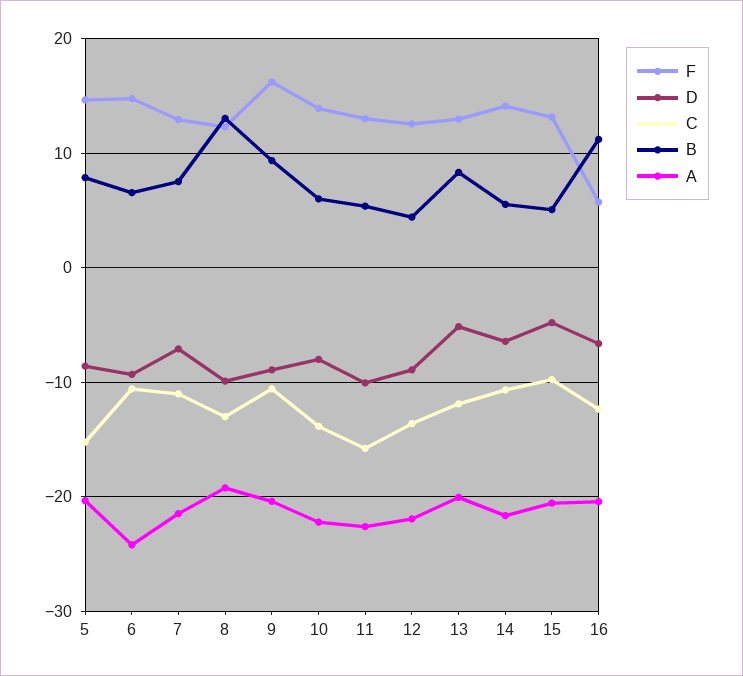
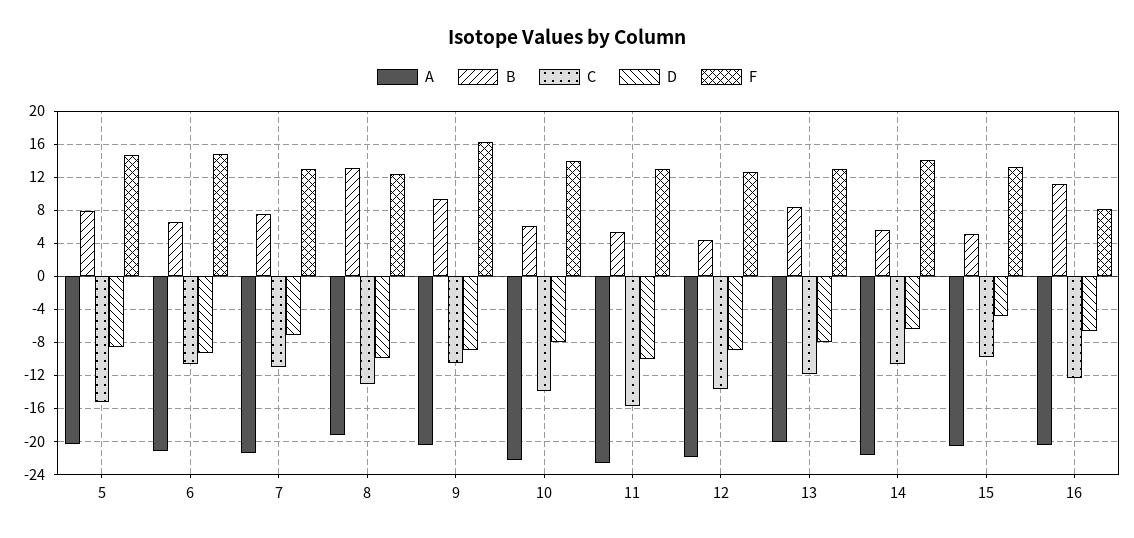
A, 6: -24 -> -21
D, 13: -5 -> -8
F, 16: 6 -> 8

